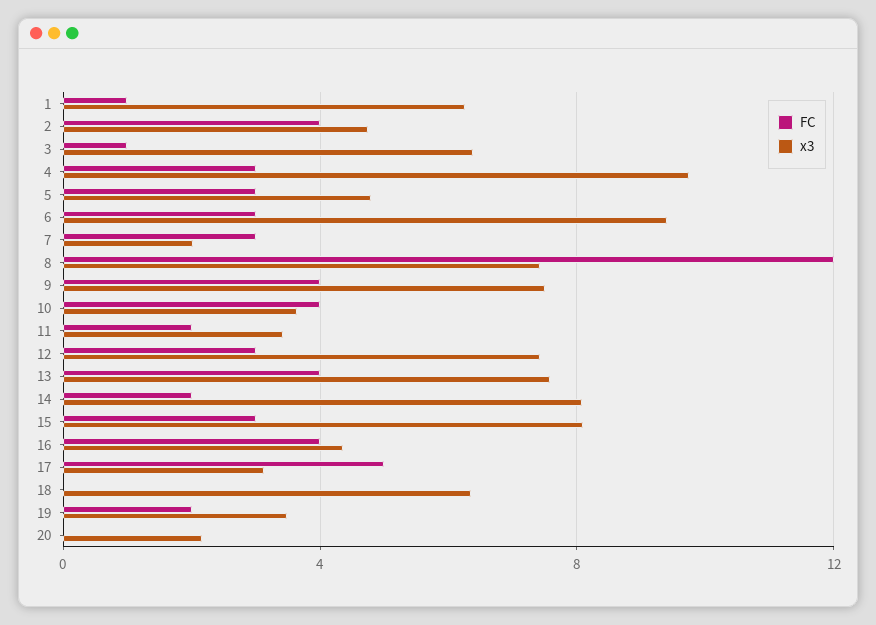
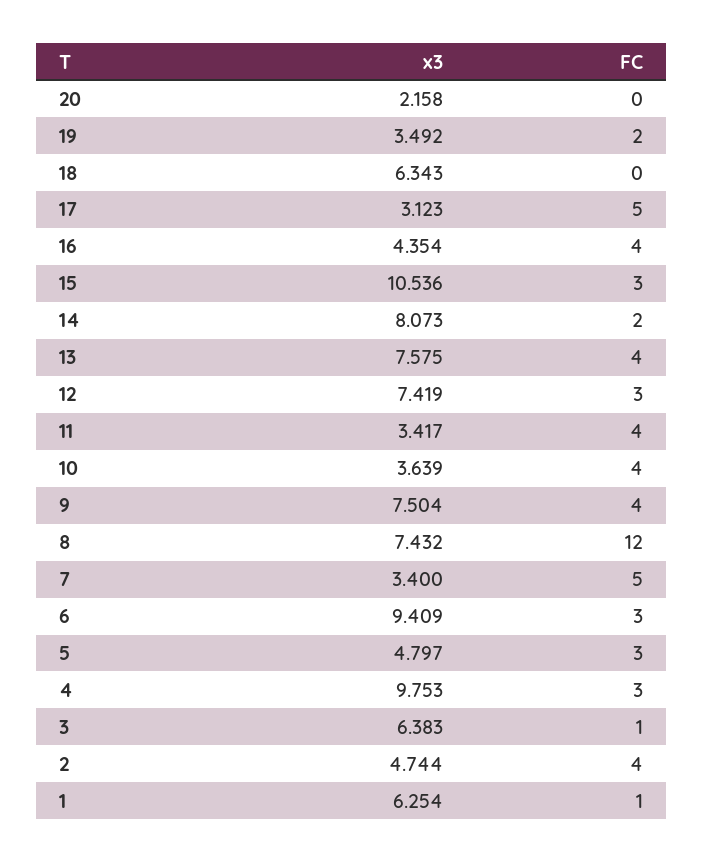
FC, 7: 3 -> 5
x3, 7: 2 -> 3.4
FC, 11: 2 -> 4
x3, 15: 8 -> 10.536

